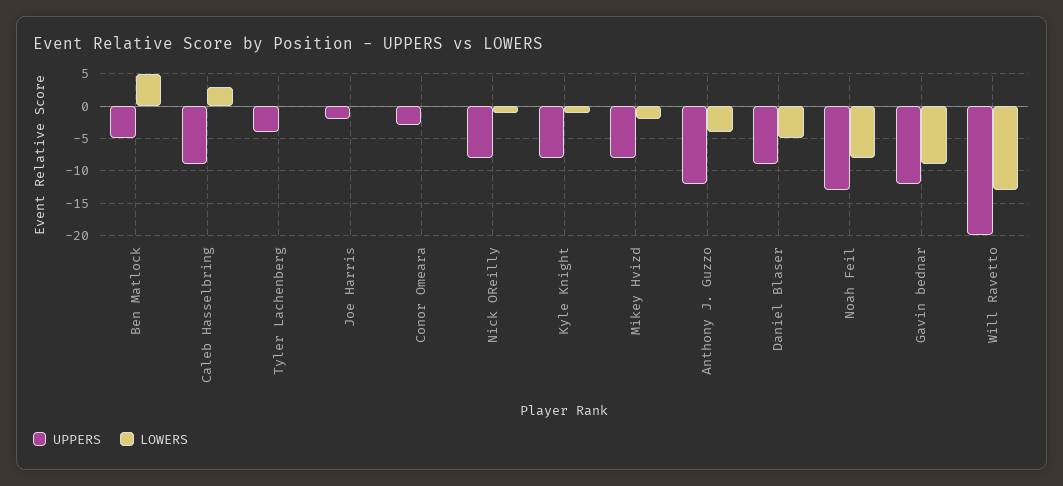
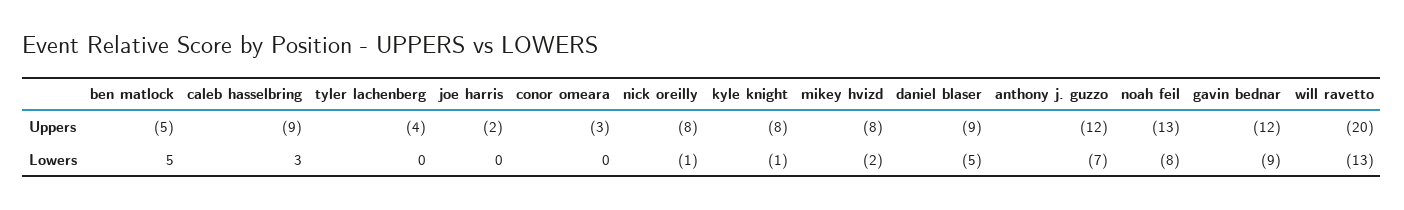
LOWERS, Anthony J. Guzzo: -4 -> -7

